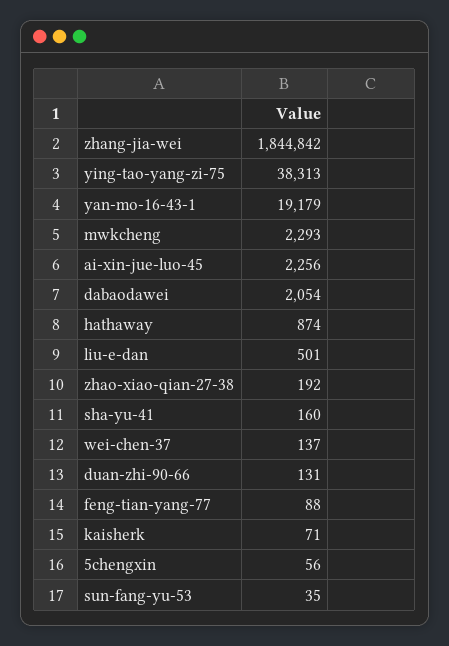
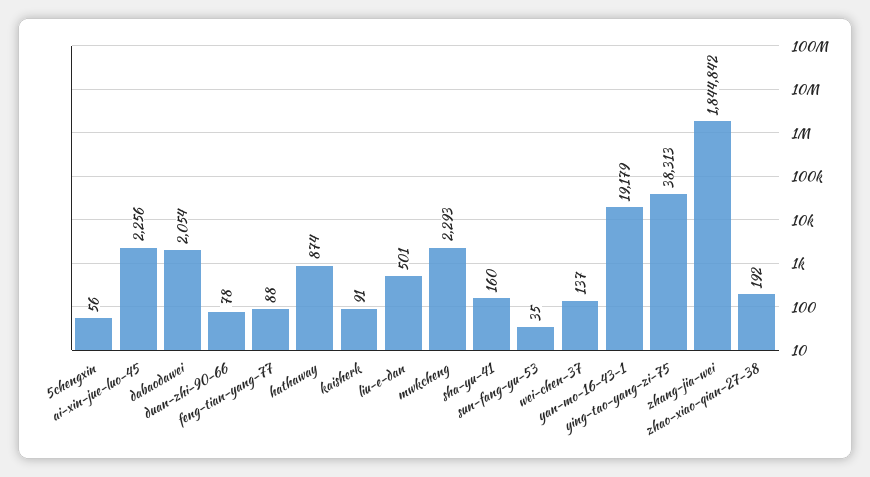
duan-zhi-90-66: 131 -> 78
kaisherk: 71 -> 91

